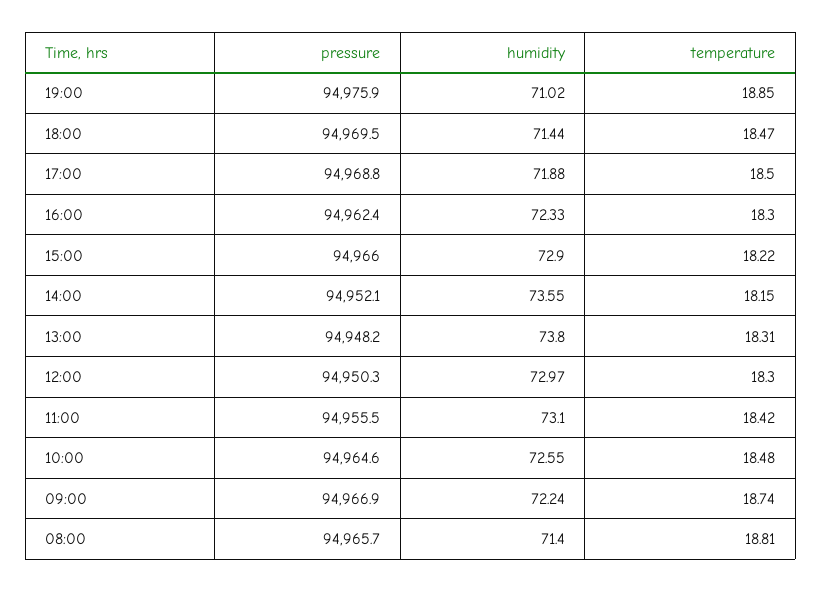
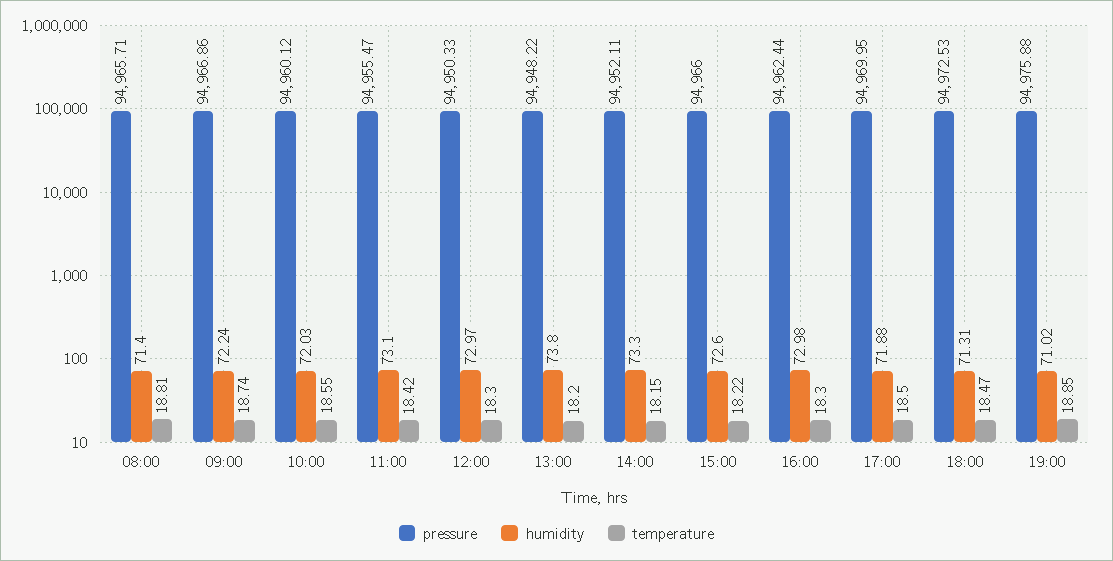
pressure, 18:00: 94969.5 -> 94972.53
humidity, 18:00: 71.44 -> 71.31
pressure, 17:00: 94968.8 -> 94969.95
humidity, 16:00: 72.33 -> 72.98
humidity, 15:00: 72.9 -> 72.6
humidity, 14:00: 73.55 -> 73.3
temperature, 13:00: 18.31 -> 18.2
pressure, 10:00: 94964.6 -> 94960.12
humidity, 10:00: 72.55 -> 72.03
temperature, 10:00: 18.48 -> 18.55

